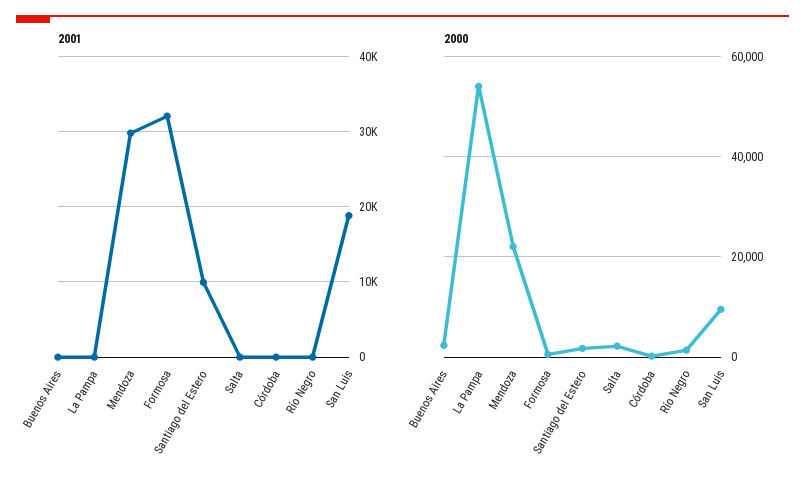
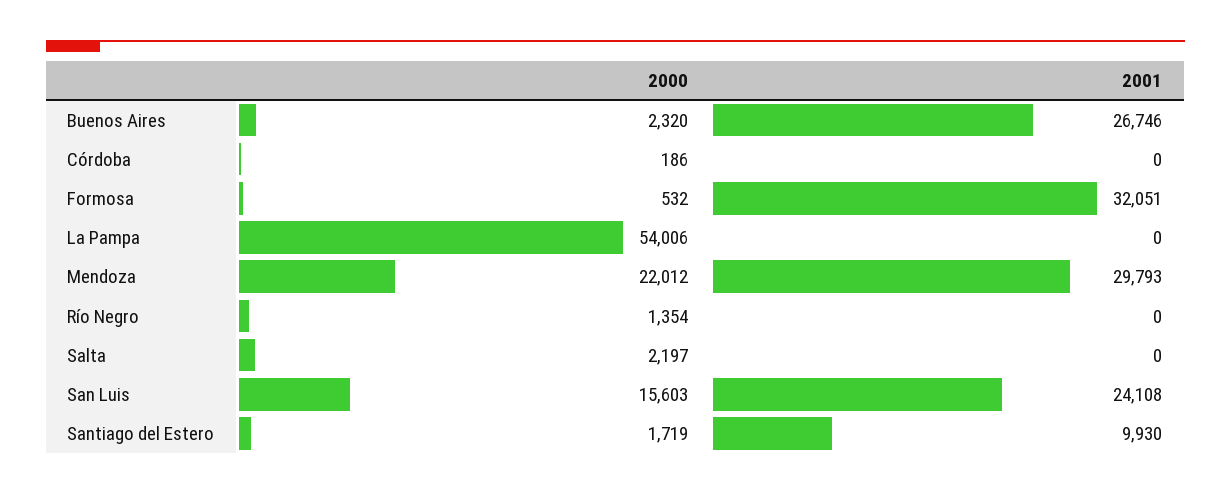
2001, Buenos Aires: 0 -> 26746
2001, San Luis: 19000 -> 24108
2000, San Luis: 10000 -> 15603

